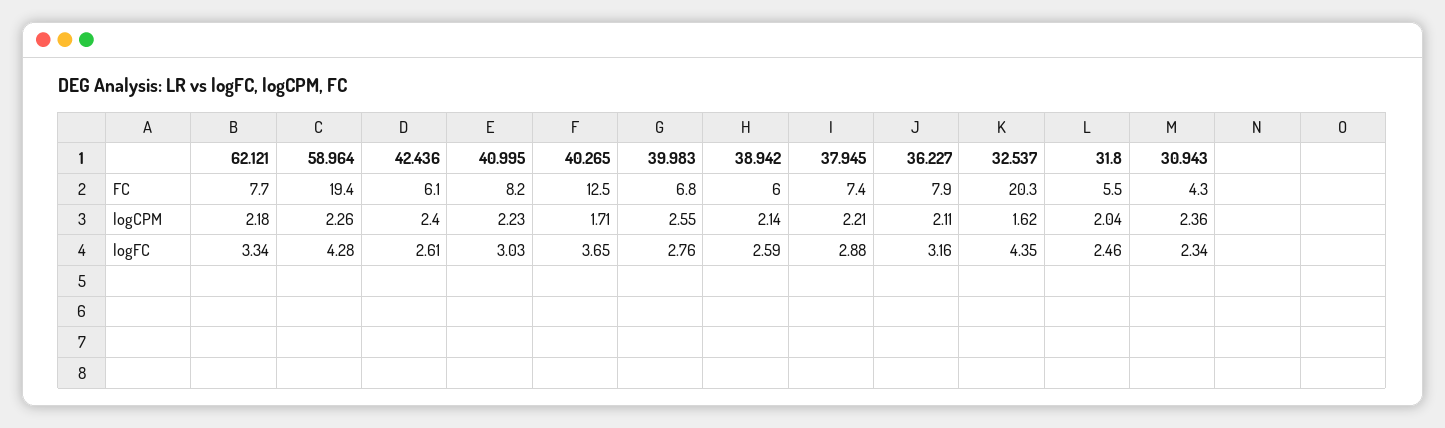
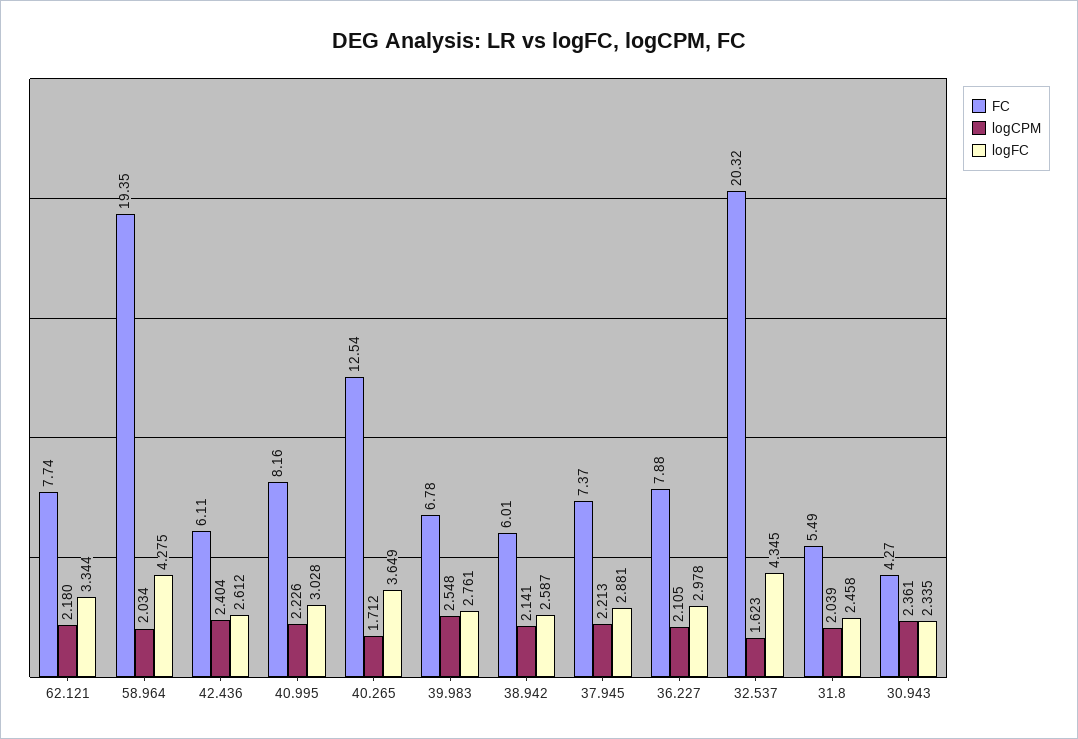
logCPM, 58.964: 2.26 -> 2.034
logFC, 36.227: 3.16 -> 2.978

